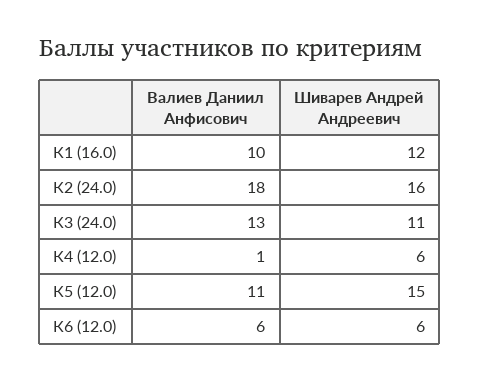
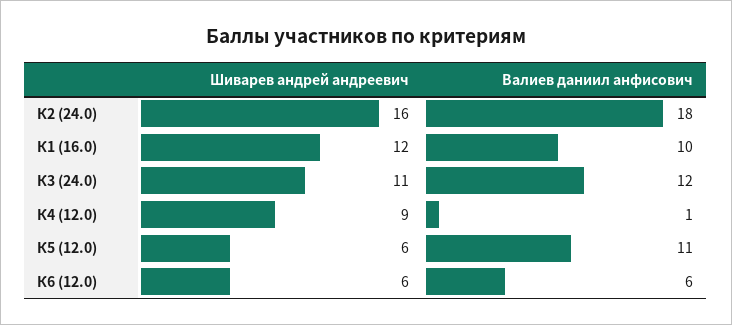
Валиев Даниил Анфисович, К3 (24.0): 13 -> 12
Шиварев Андрей Андреевич, К4 (12.0): 6 -> 9
Шиварев Андрей Андреевич, К5 (12.0): 15 -> 6

